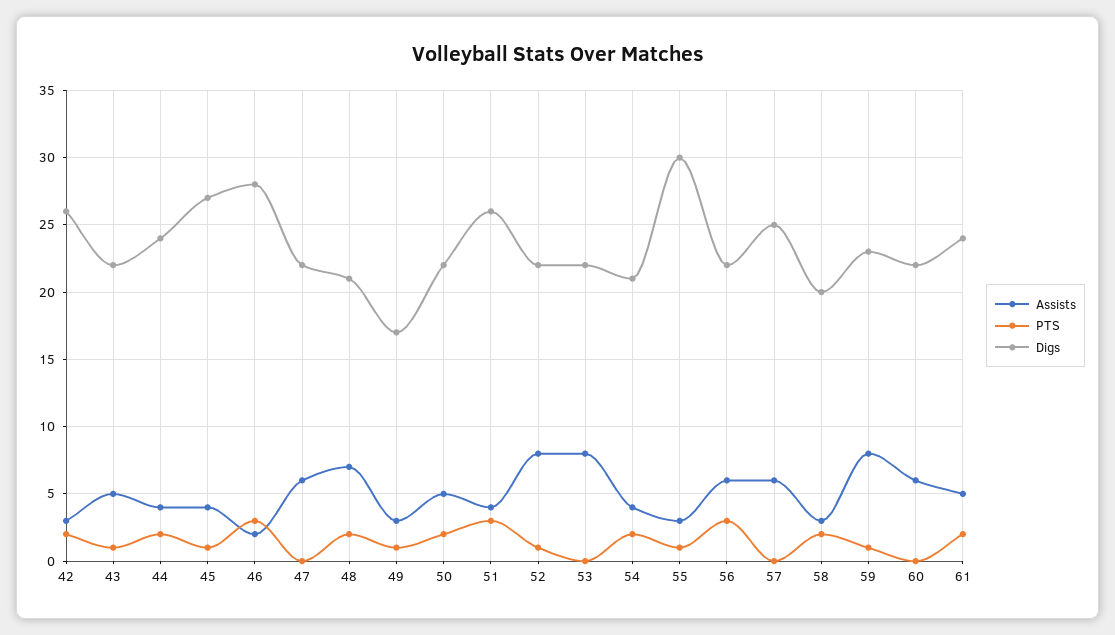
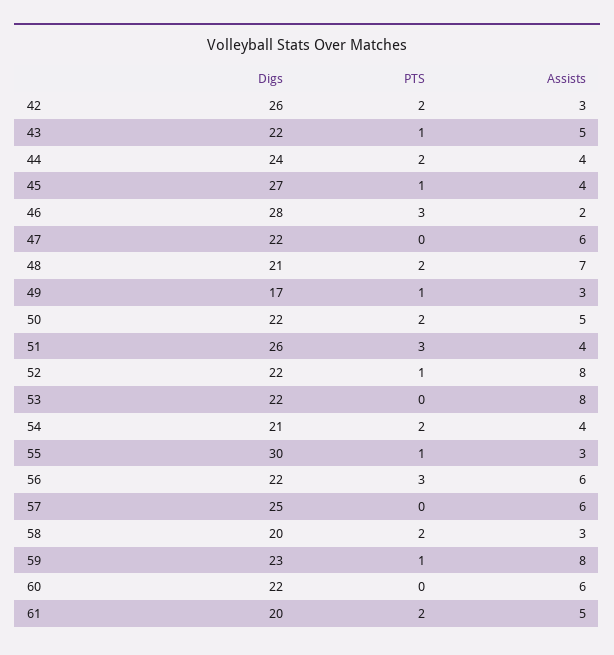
Digs, 61: 24 -> 20

